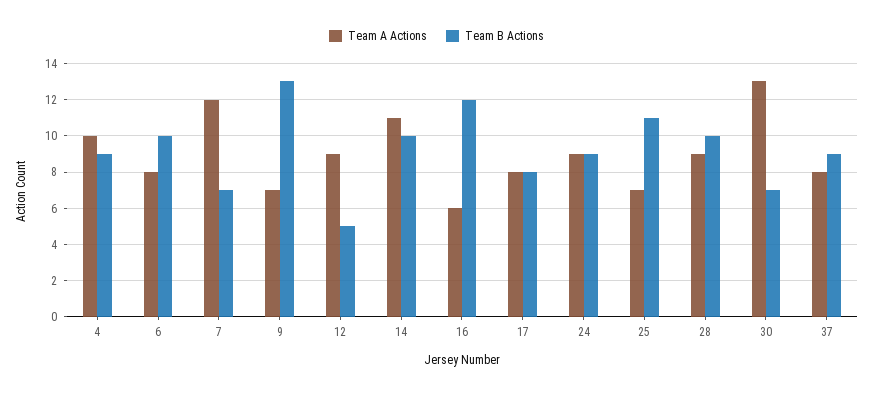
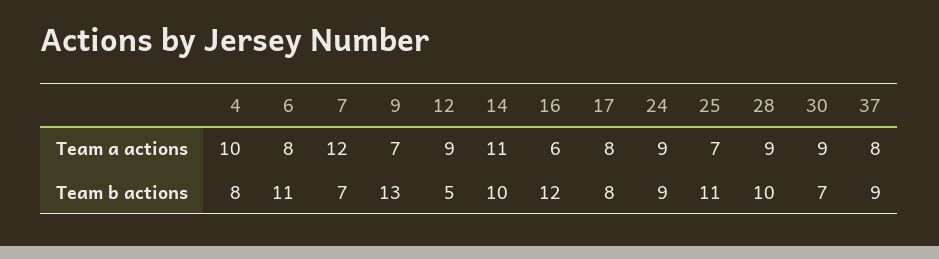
Team B Actions, 4: 9 -> 8
Team B Actions, 6: 10 -> 11
Team A Actions, 30: 13 -> 9

